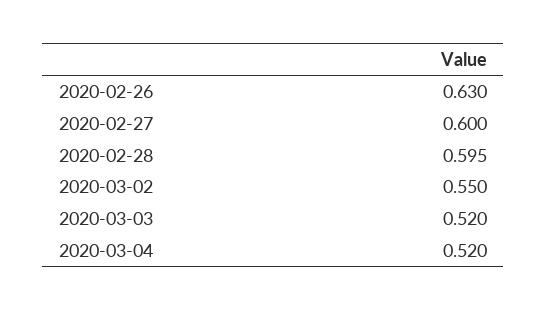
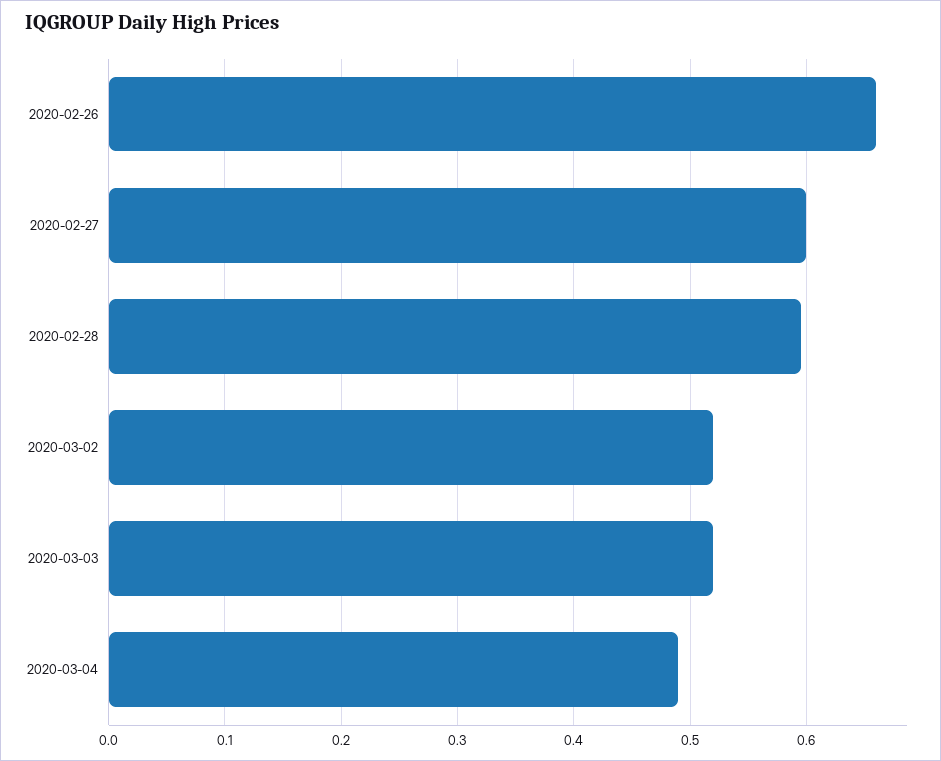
2020-02-26: 0.63 -> 0.66
2020-03-02: 0.55 -> 0.52
2020-03-04: 0.52 -> 0.49

